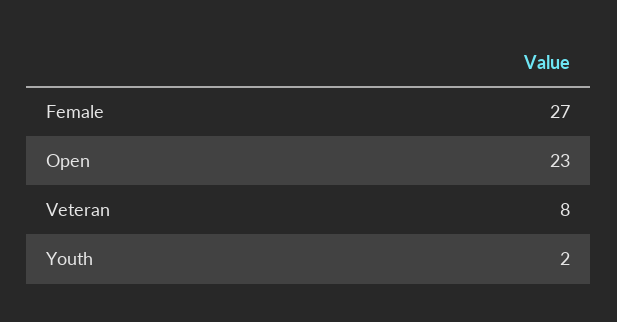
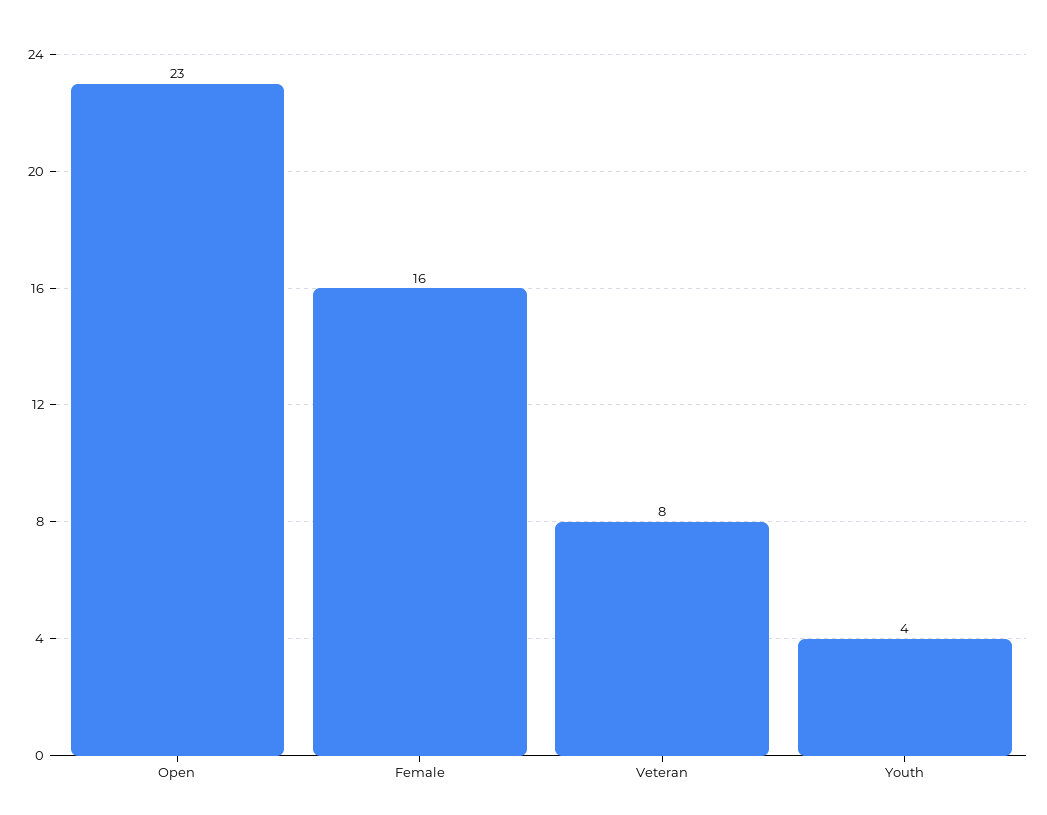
Female: 27 -> 16
Youth: 2 -> 4

